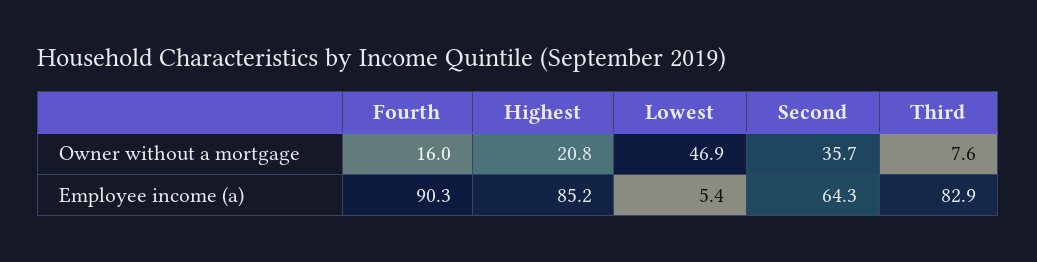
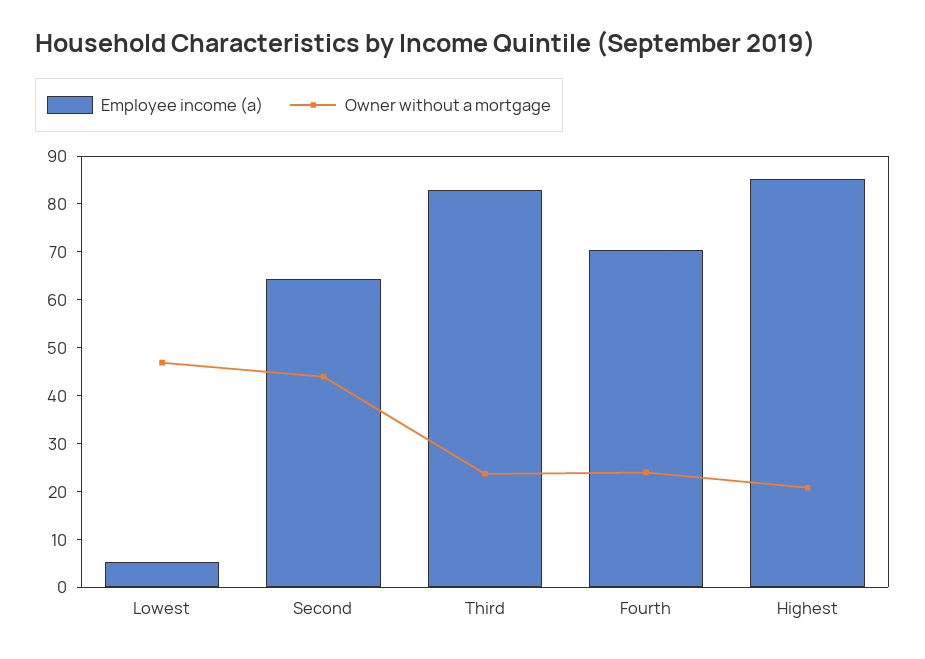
Owner without a mortgage, Fourth: 16 -> 24
Owner without a mortgage, Second: 35.7 -> 44
Owner without a mortgage, Third: 7.6 -> 24
Employee income (a), Fourth: 90.3 -> 70

